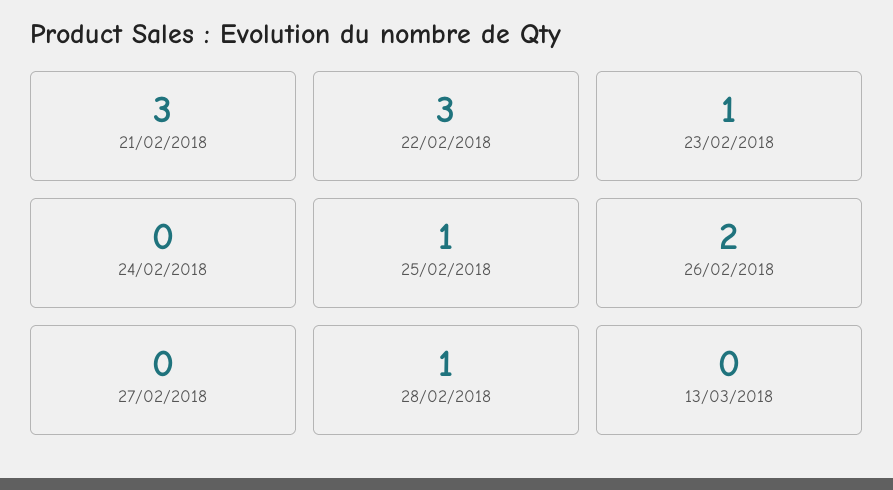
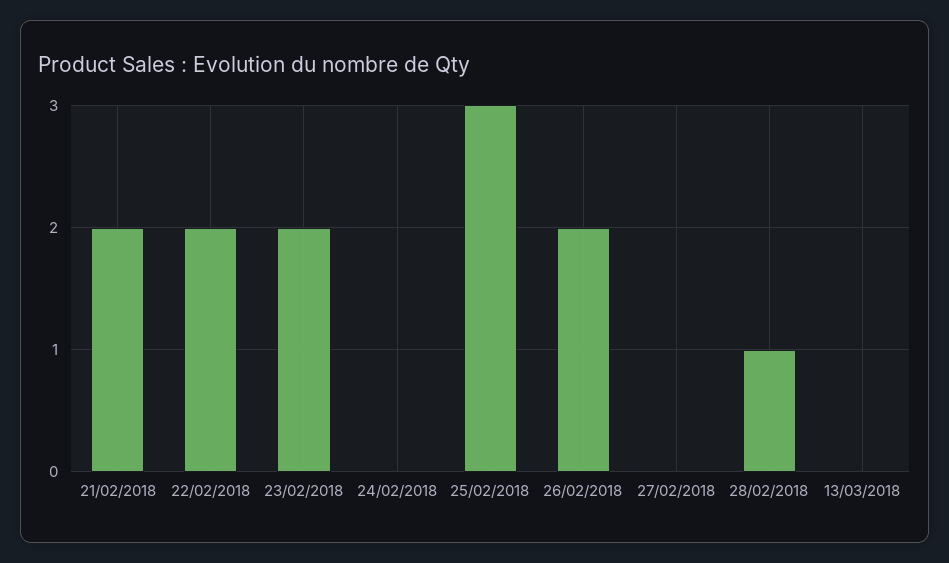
21/02/2018: 3 -> 2
22/02/2018: 3 -> 2
23/02/2018: 1 -> 2
25/02/2018: 1 -> 3

